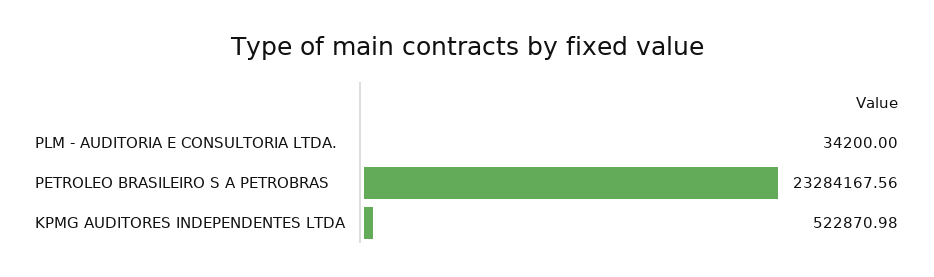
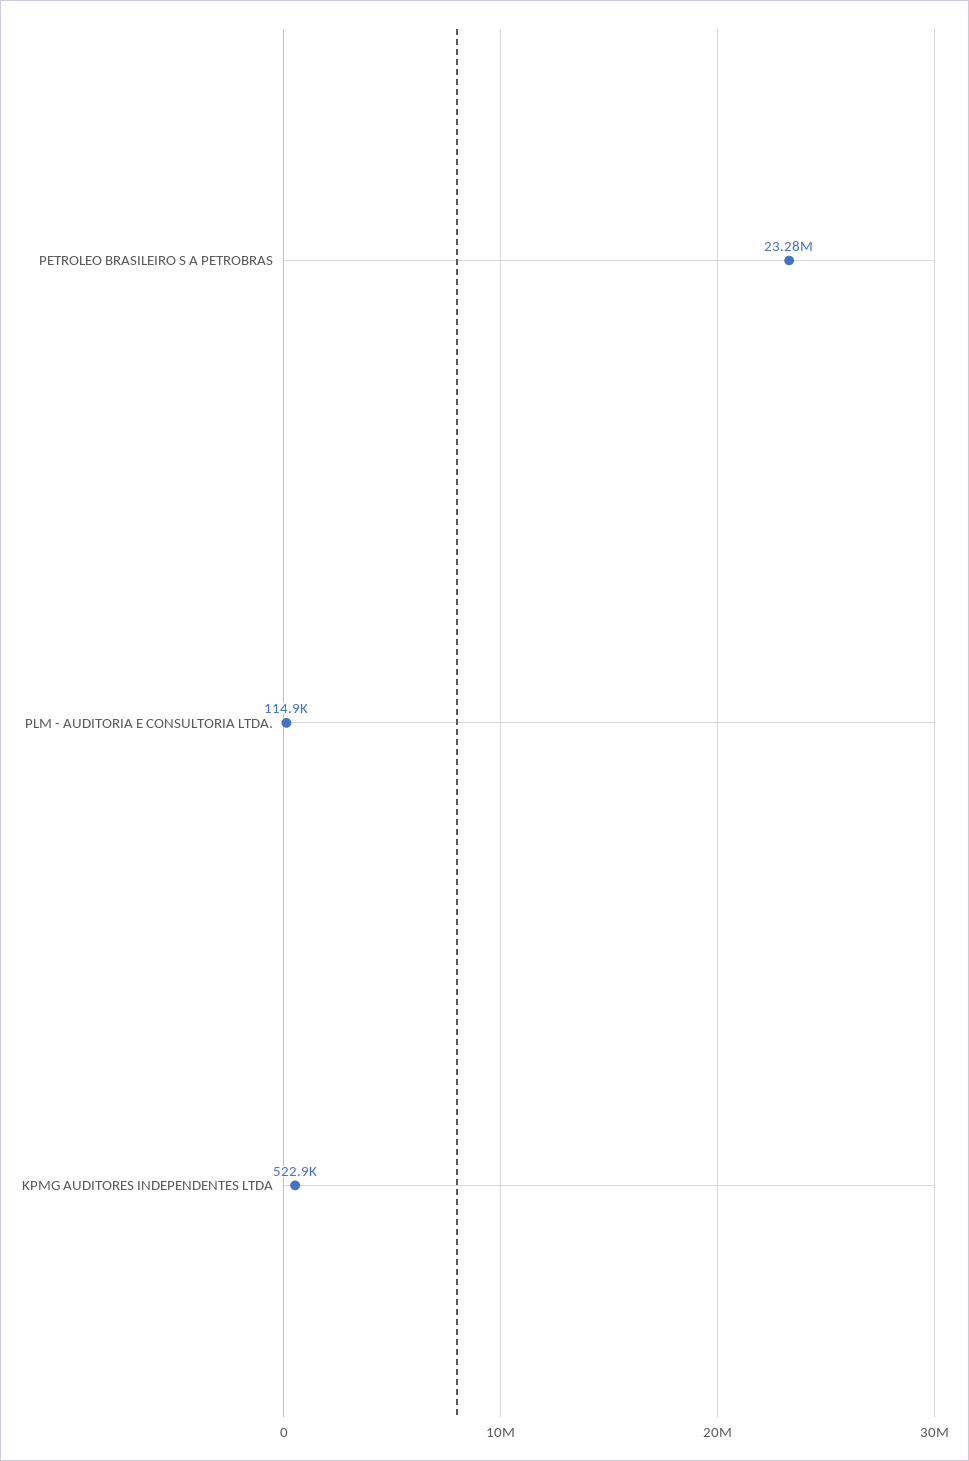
PLM - AUDITORIA E CONSULTORIA LTDA.: 34200 -> 114900

